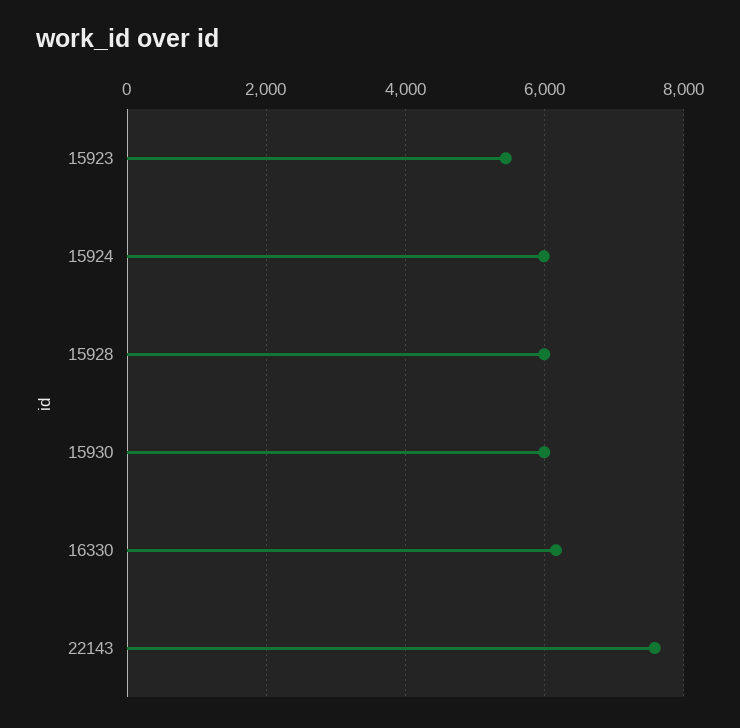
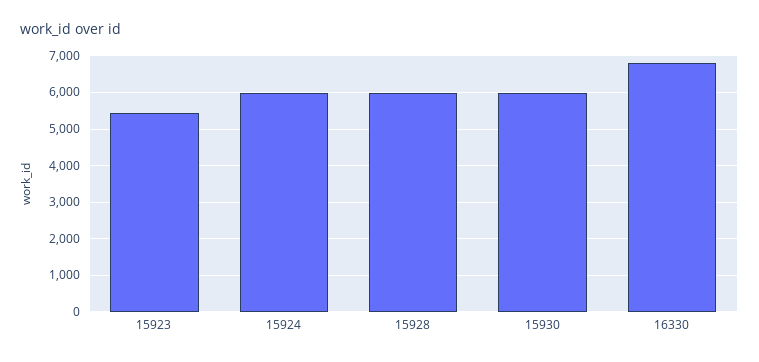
16330: 6200 -> 6800
22143: 7600 -> none

